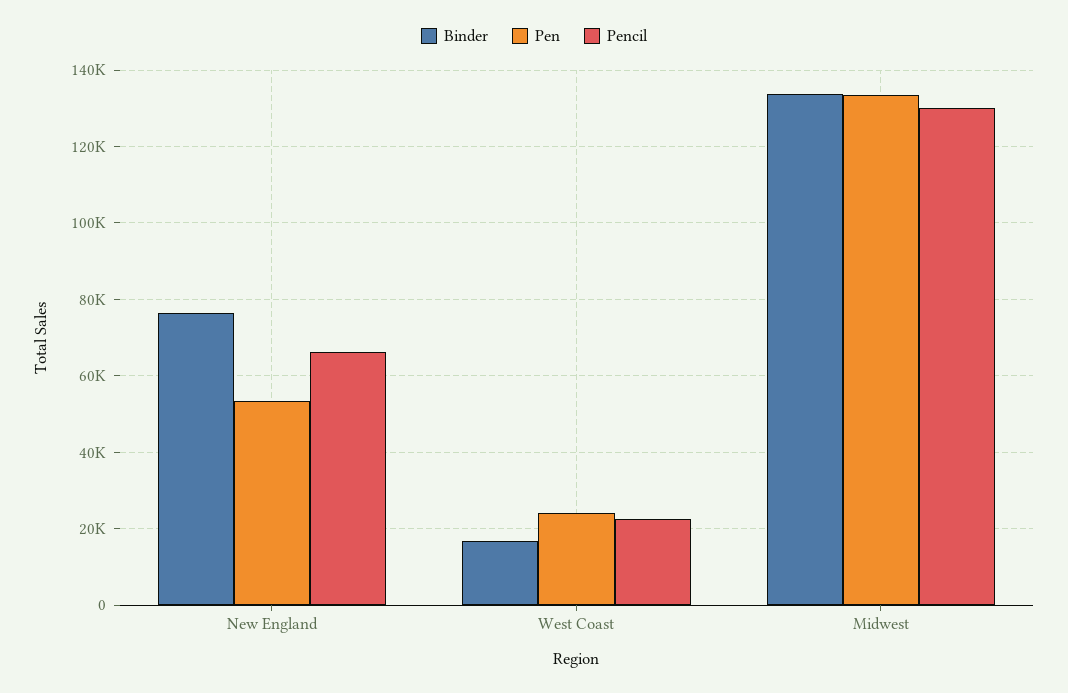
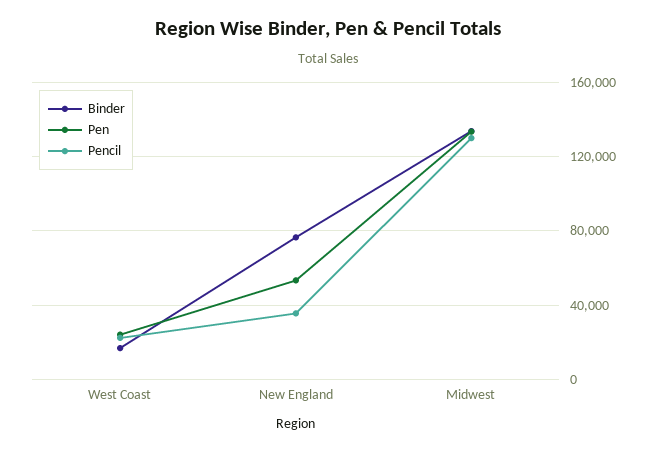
Pencil, New England: 66000 -> 35000

